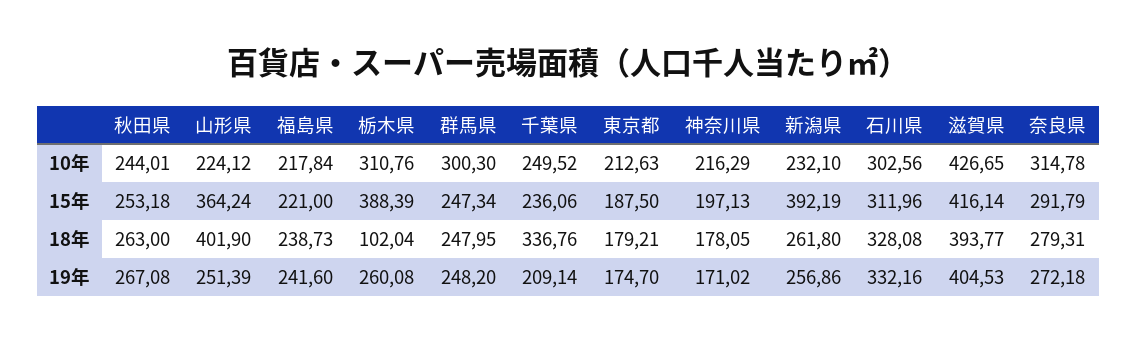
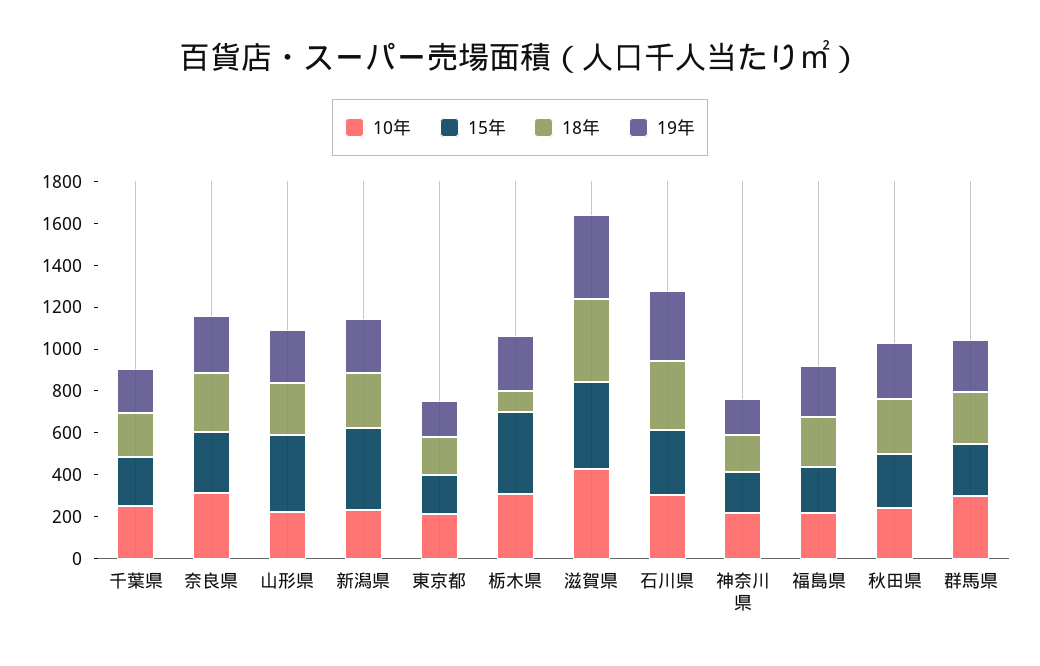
18年, 山形県: 401.9 -> 250
18年, 千葉県: 336.76 -> 200

